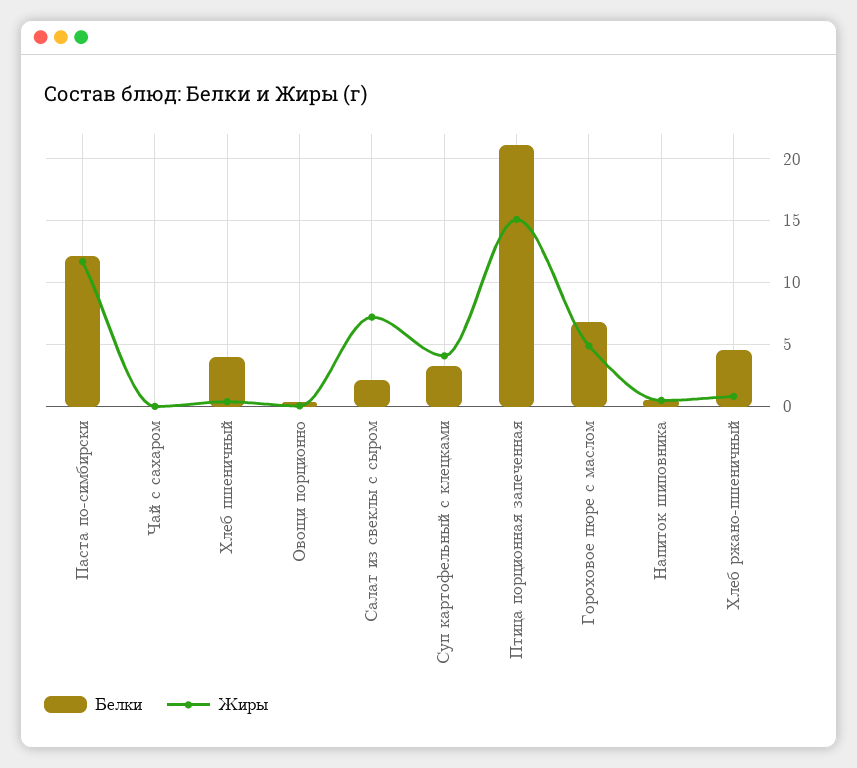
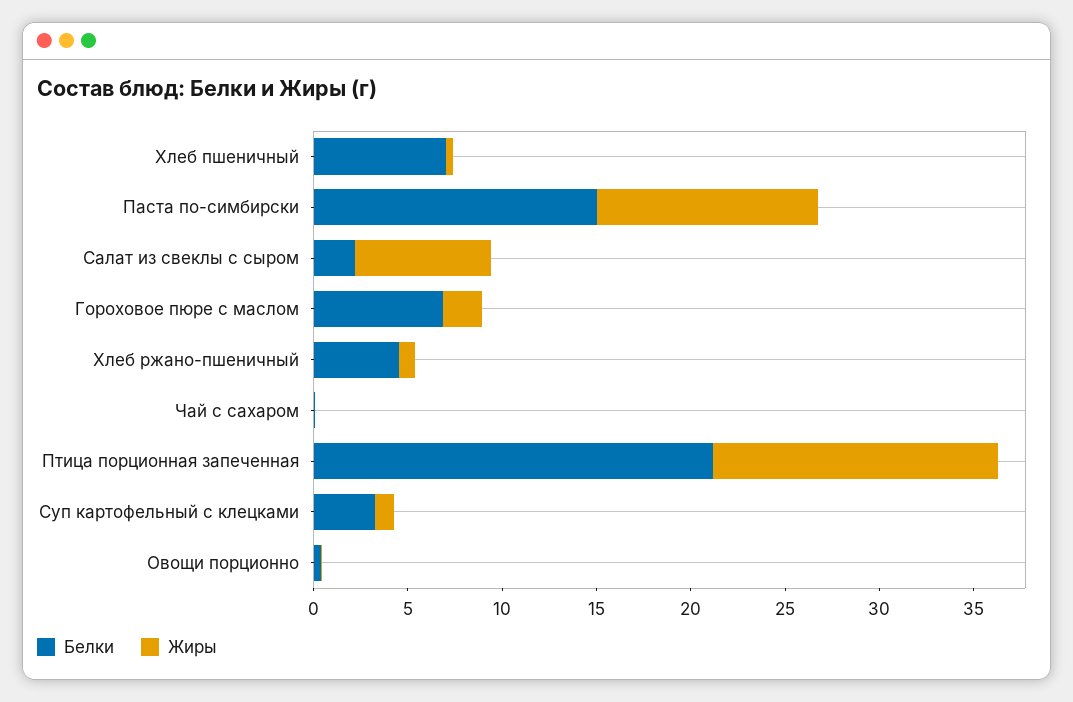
Белки, Паста по-симбирски: 12 -> 15
Белки, Хлеб пшеничный: 4 -> 7
Жиры, Суп картофельный с клецками: 4 -> 1
Жиры, Гороховое пюре с маслом: 5 -> 2
Белки, Напиток шиповника: 0.5 -> none
Жиры, Напиток шиповника: 0.5 -> none

